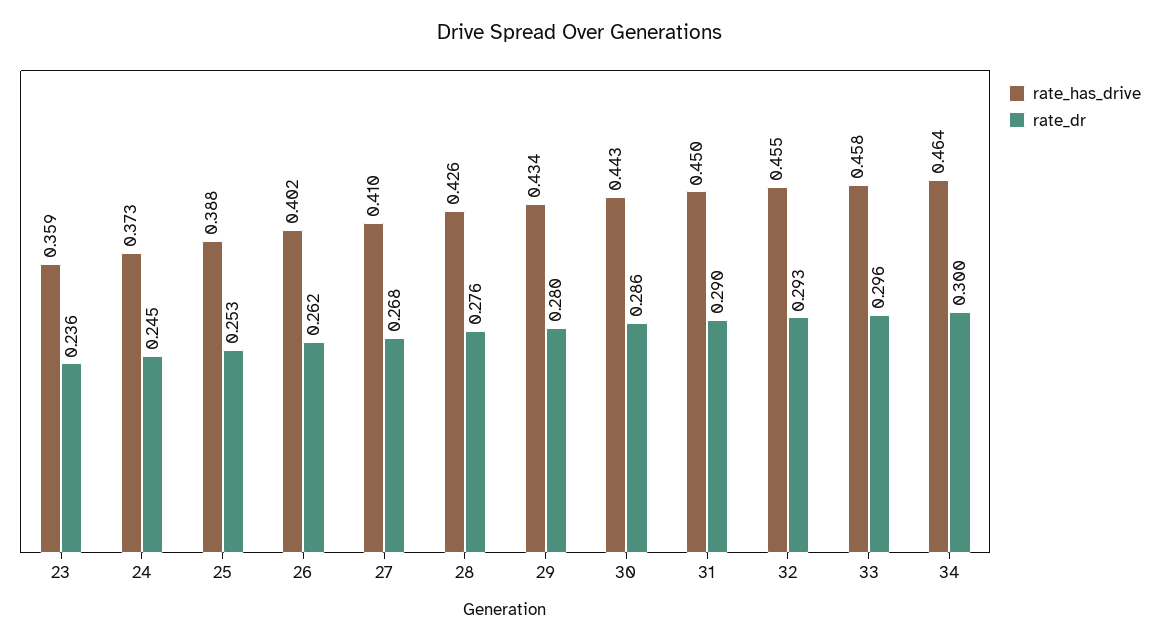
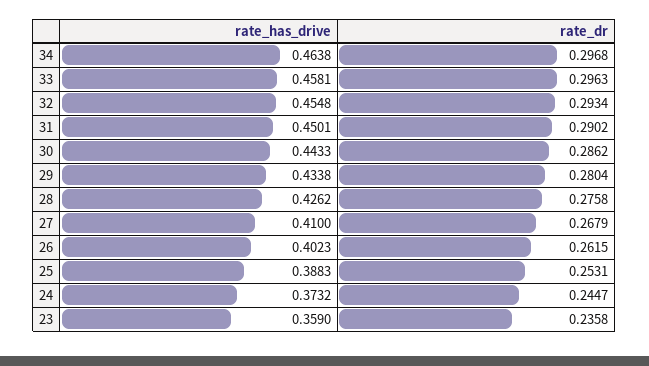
rate_dr, 34: 0.3 -> 0.2968

